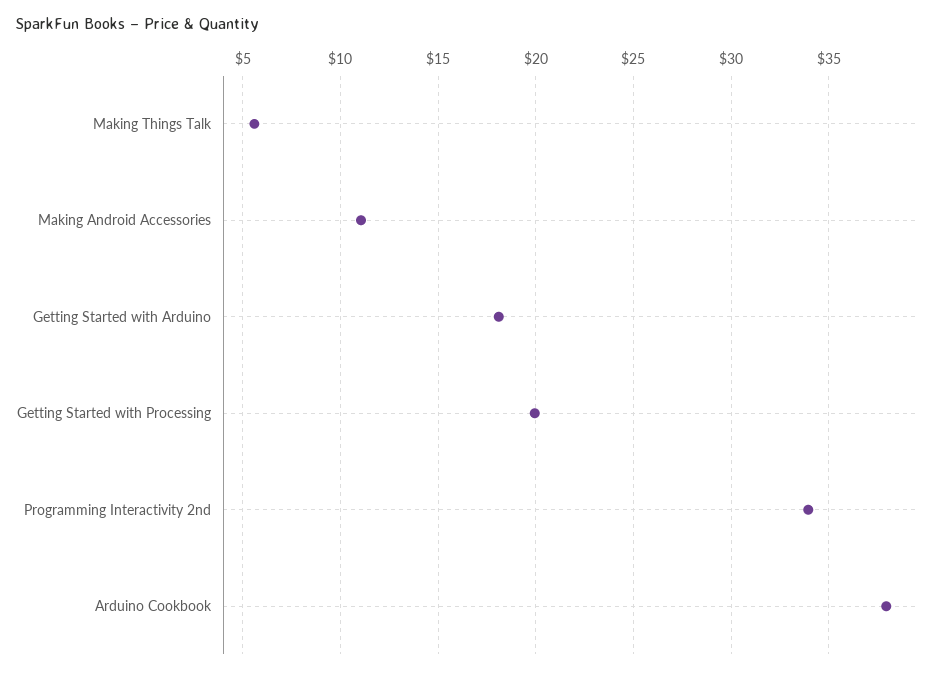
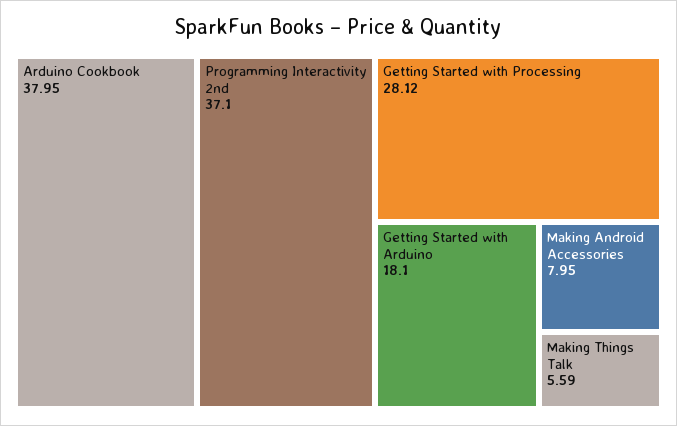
Making Android Accessories: 11 -> 7.95
Getting Started with Processing: 20 -> 28.12
Programming Interactivity 2nd: 34 -> 37.1

